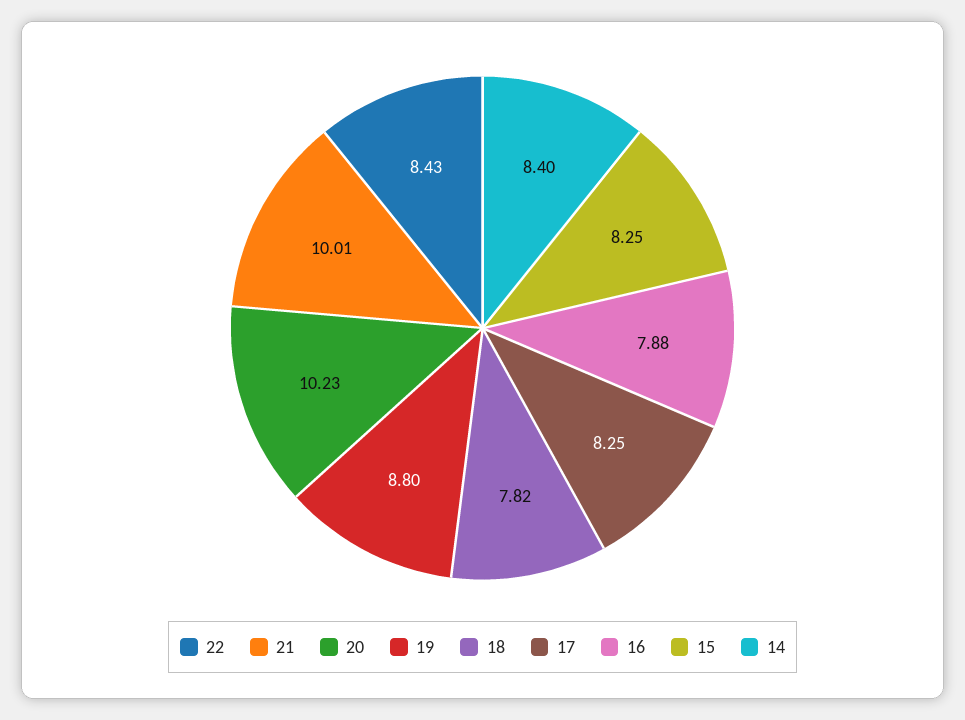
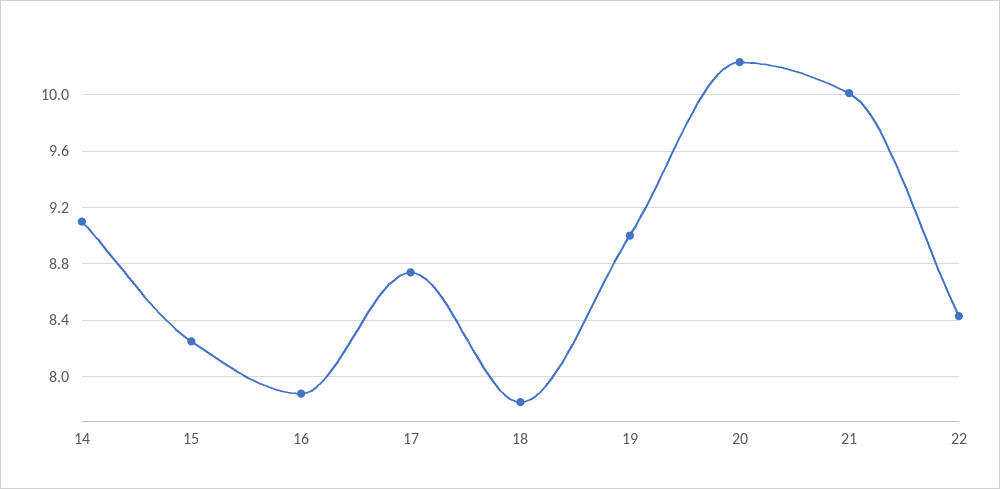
19: 8.8 -> 9
17: 8.25 -> 8.75
14: 8.4 -> 9.1

